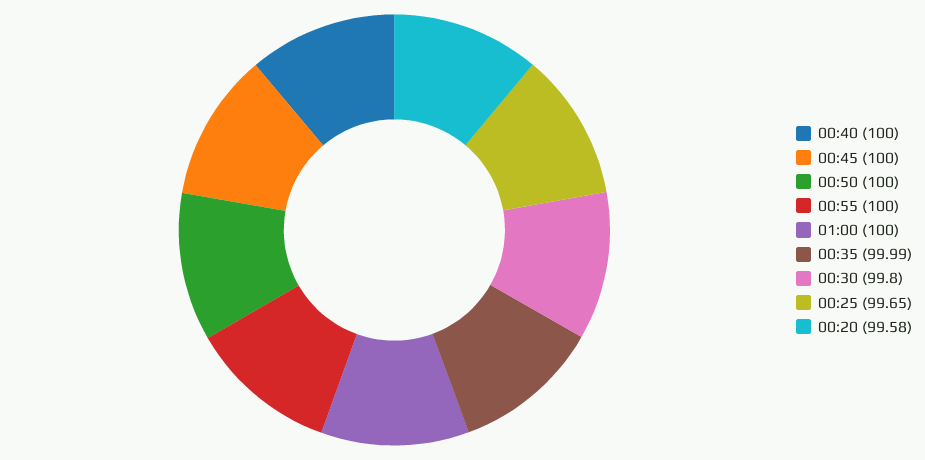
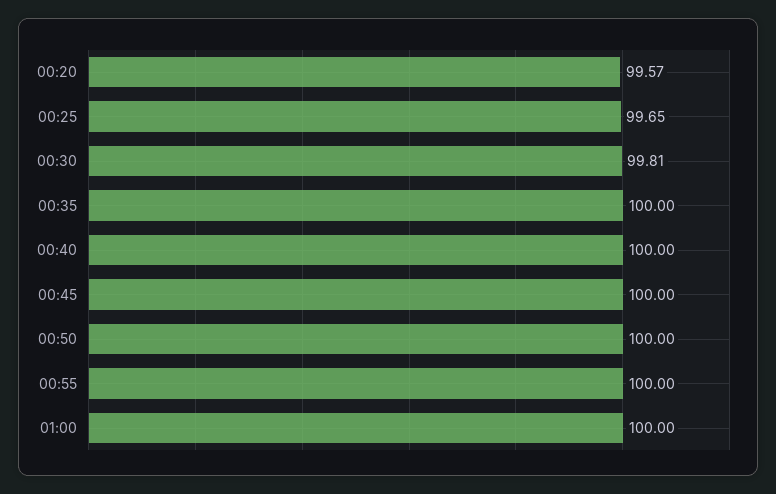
00:35: 99.99 -> 100
00:30: 99.8 -> 99.81
00:20: 99.58 -> 99.57

